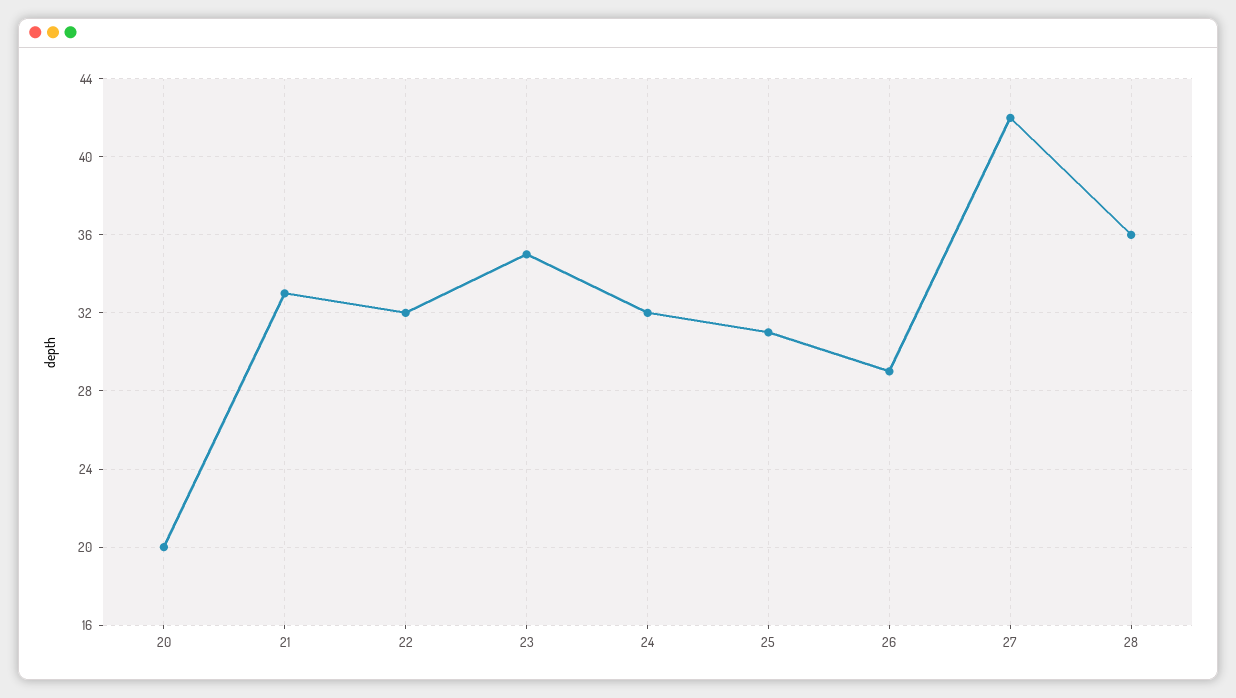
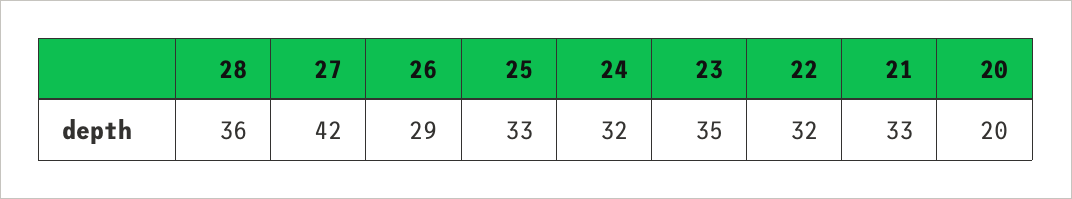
25: 31 -> 33

